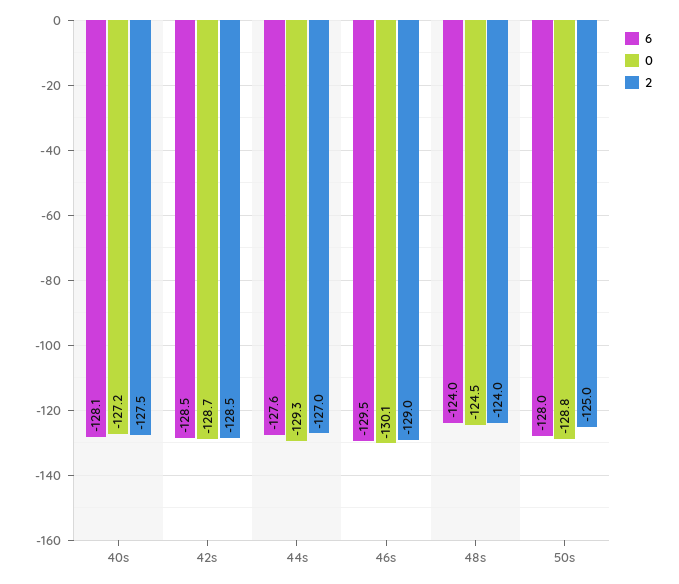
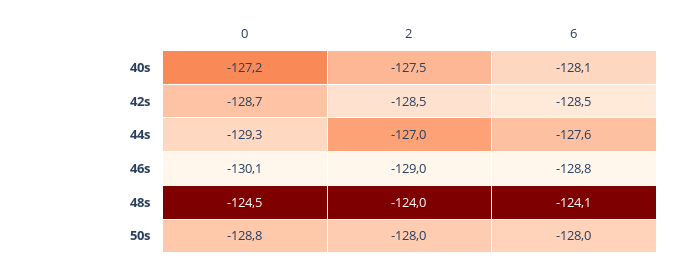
6, 46s: -129.5 -> -128.8
6, 48s: -124 -> -124.1
2, 50s: -125 -> -128

